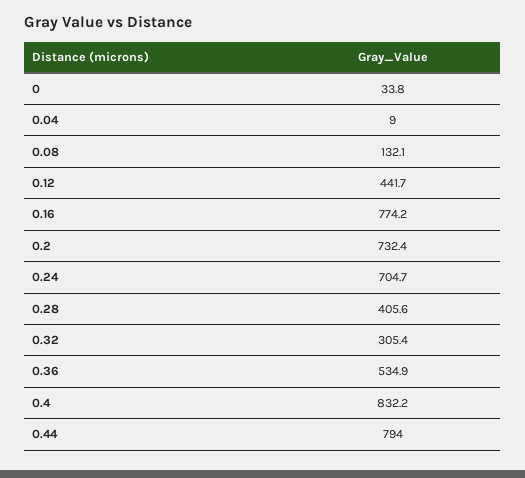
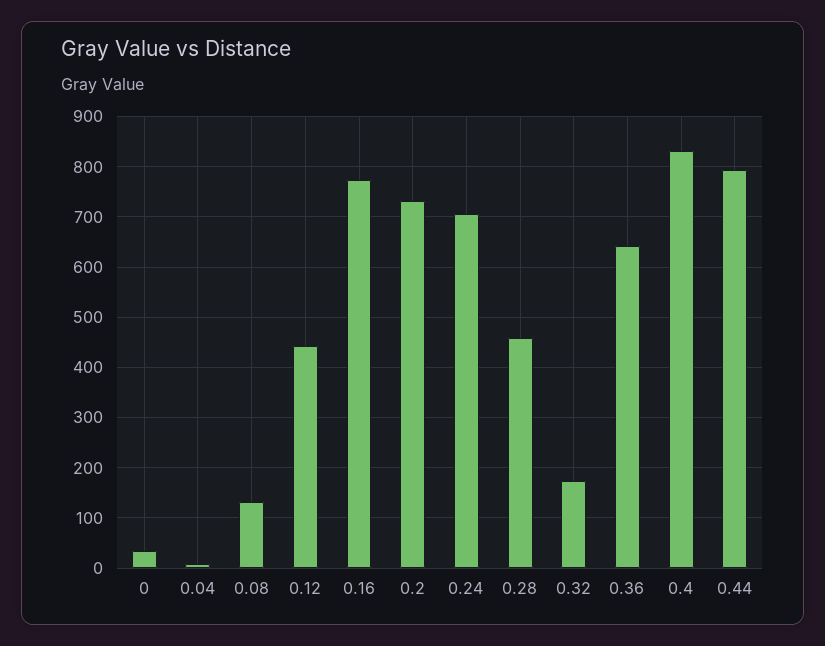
0.28: 405.6 -> 460
0.32: 305.4 -> 180
0.36: 534.9 -> 640

